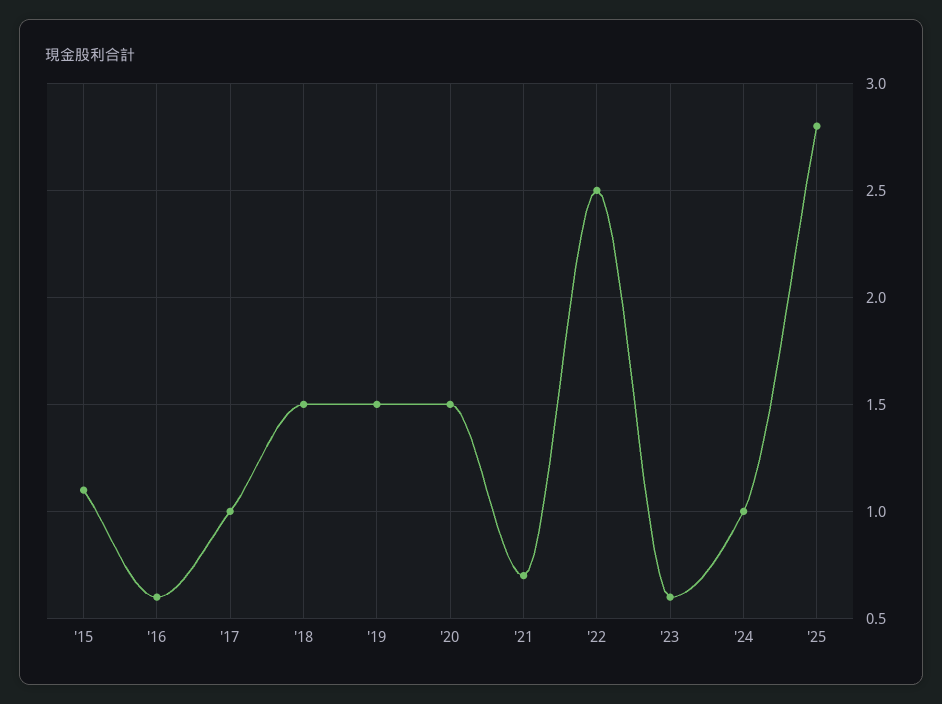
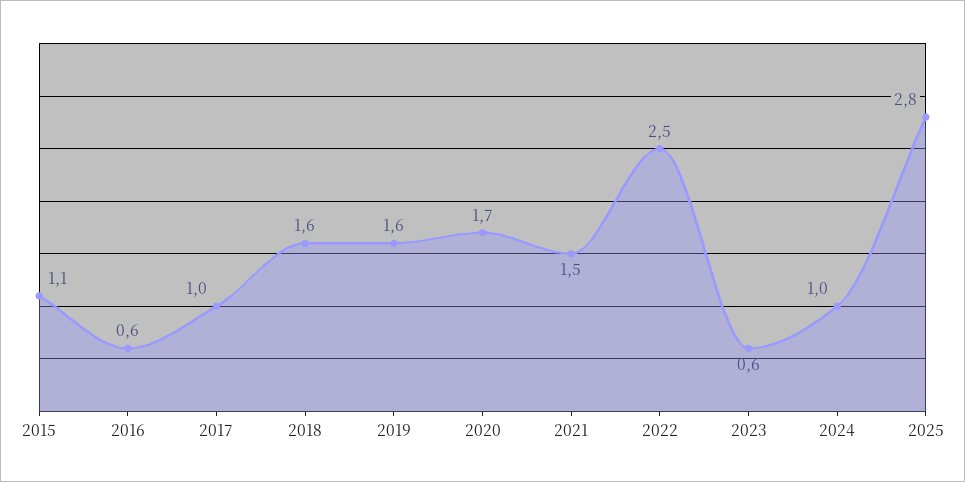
'18: 1.5 -> 1.6
'19: 1.5 -> 1.6
'20: 1.5 -> 1.7
'21: 0.7 -> 1.5

